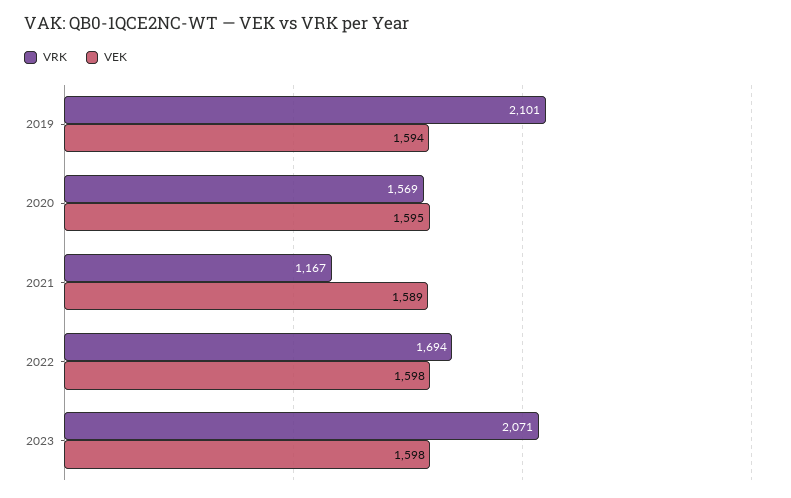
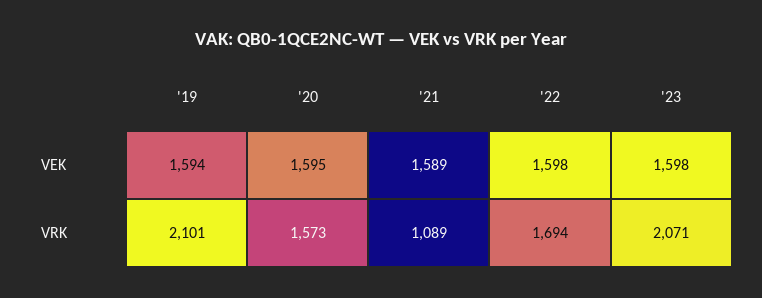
VRK, 2020: 1569 -> 1573
VRK, 2021: 1167 -> 1089

